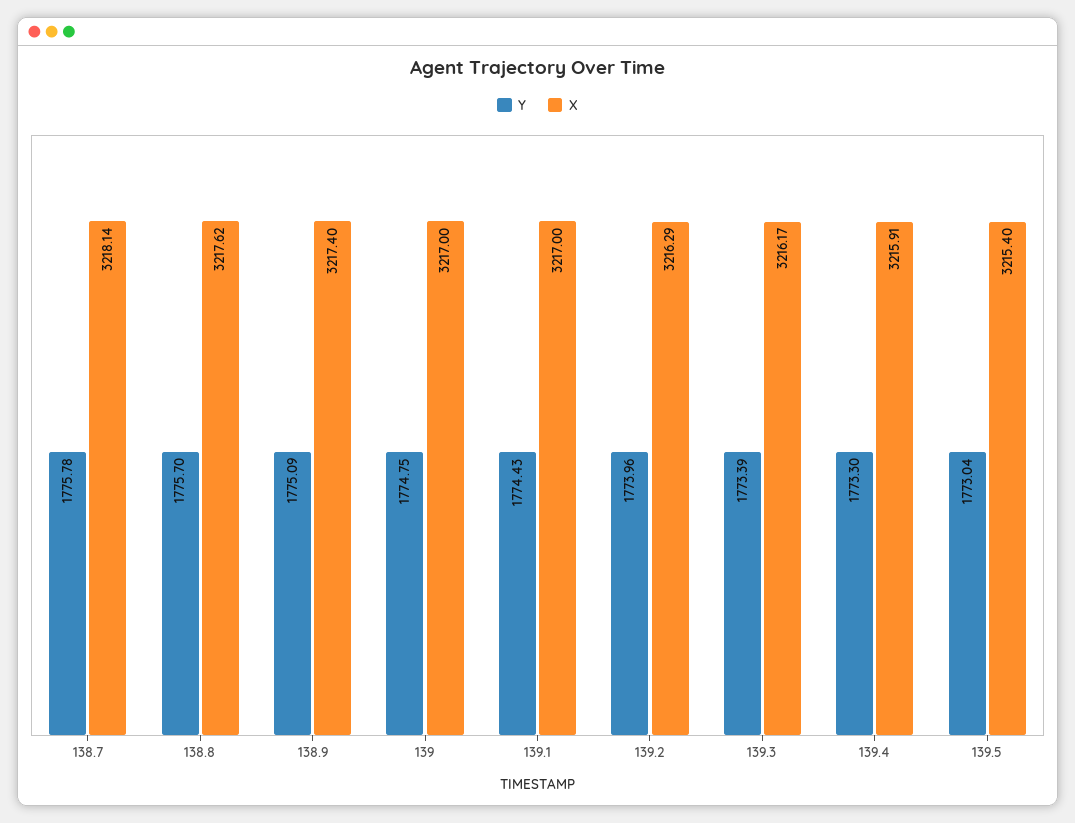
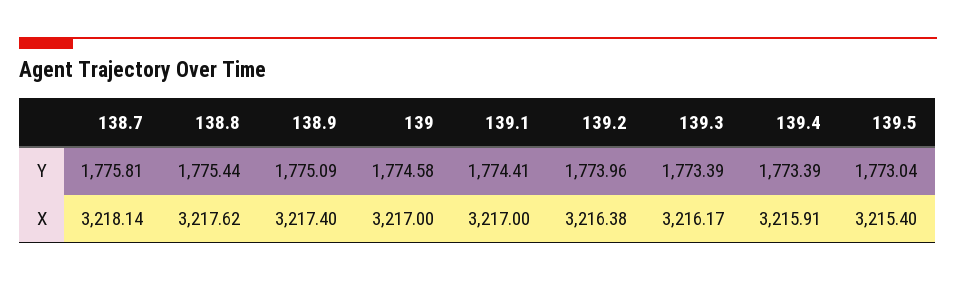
Y, 138.7: 1775.78 -> 1775.81
Y, 138.8: 1775.7 -> 1775.44
Y, 139: 1774.75 -> 1774.58
Y, 139.1: 1774.43 -> 1774.41
X, 139.2: 3216.29 -> 3216.38
Y, 139.4: 1773.3 -> 1773.39

